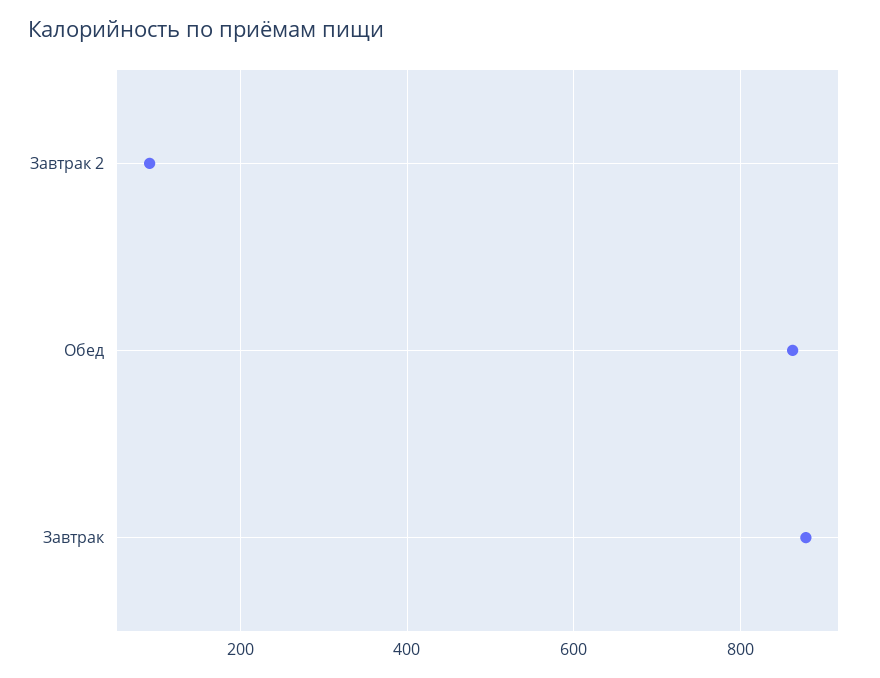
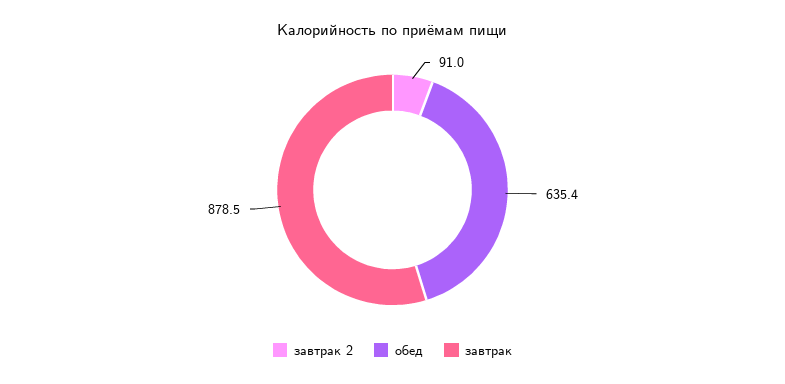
Обед: 860 -> 635.4

